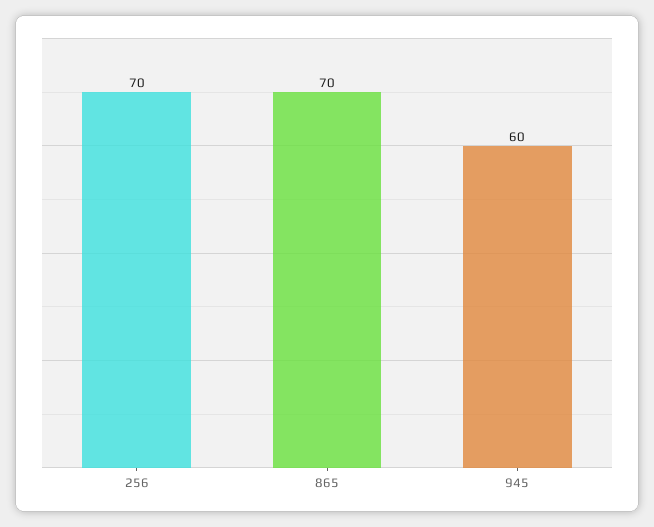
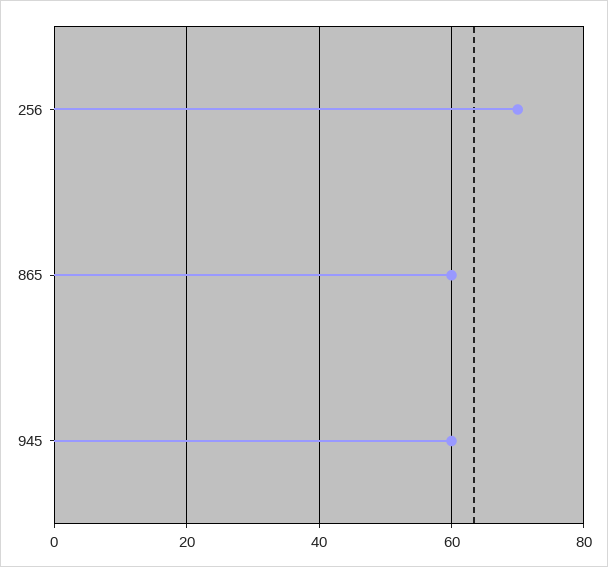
865: 70 -> 60

